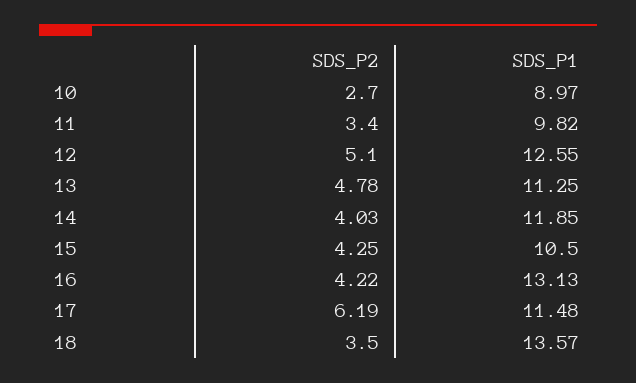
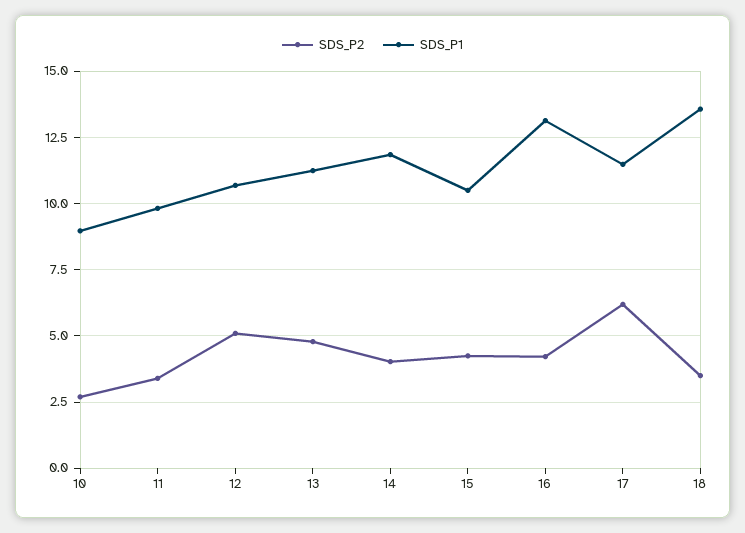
SDS_P1, 12: 12.55 -> 10.75

